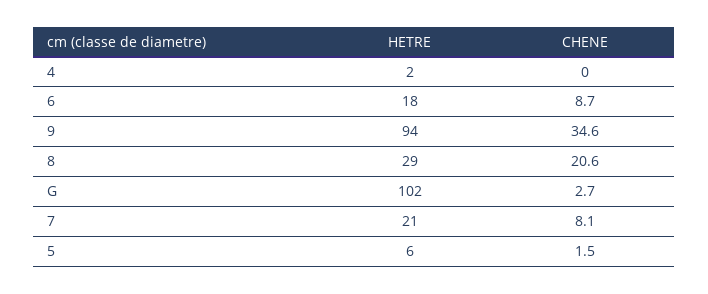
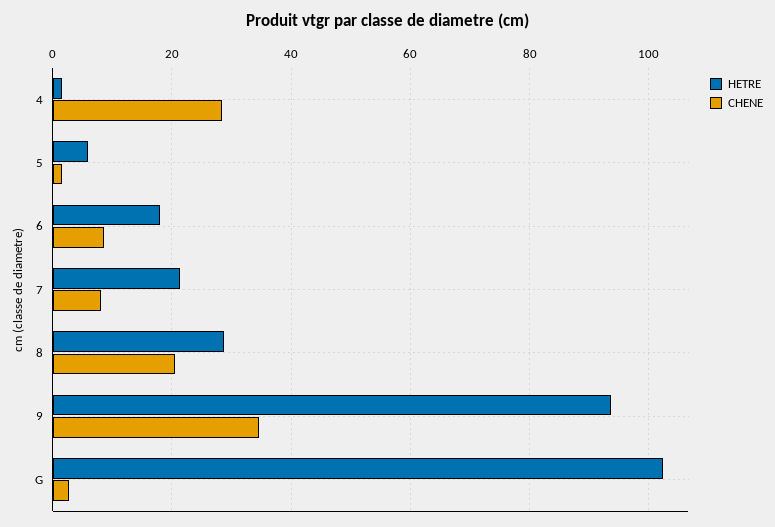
CHENE, 4: 0 -> 28

